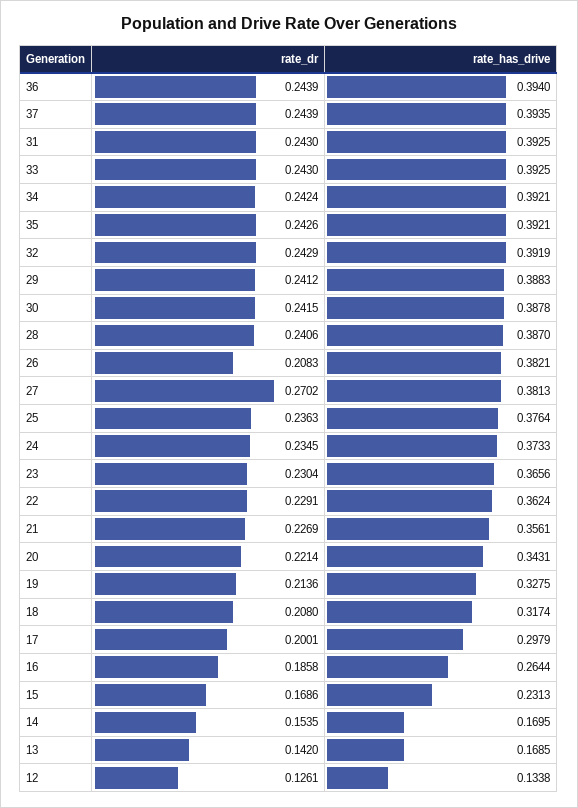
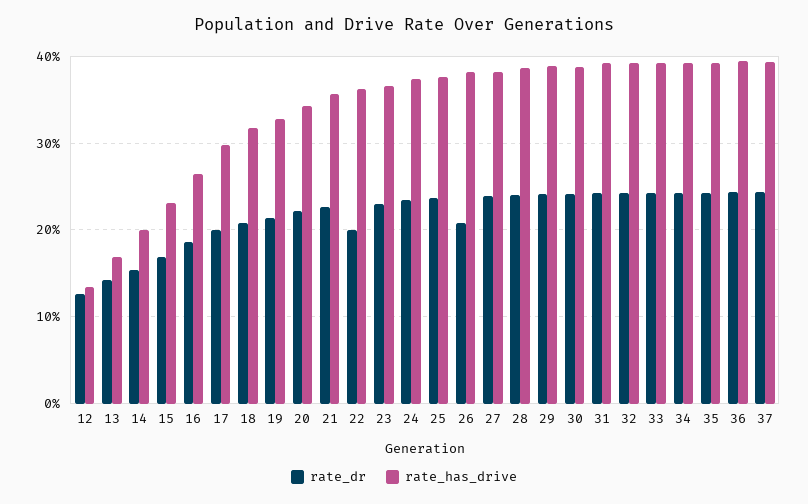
rate_dr, 27: 0.2702 -> 0.24
rate_dr, 22: 0.2291 -> 0.2
rate_has_drive, 14: 0.1695 -> 0.2

